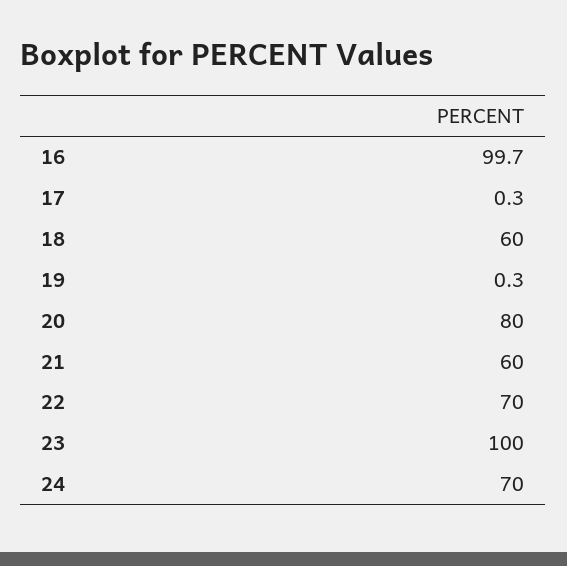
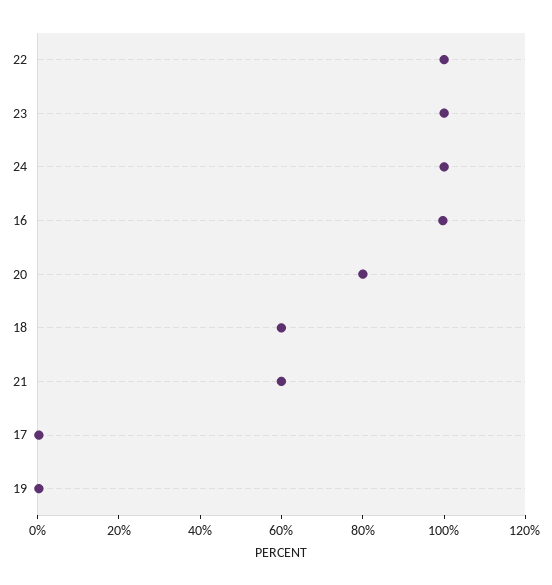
22: 70 -> 100
24: 70 -> 100

